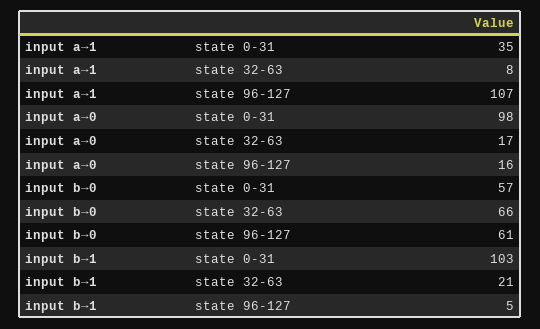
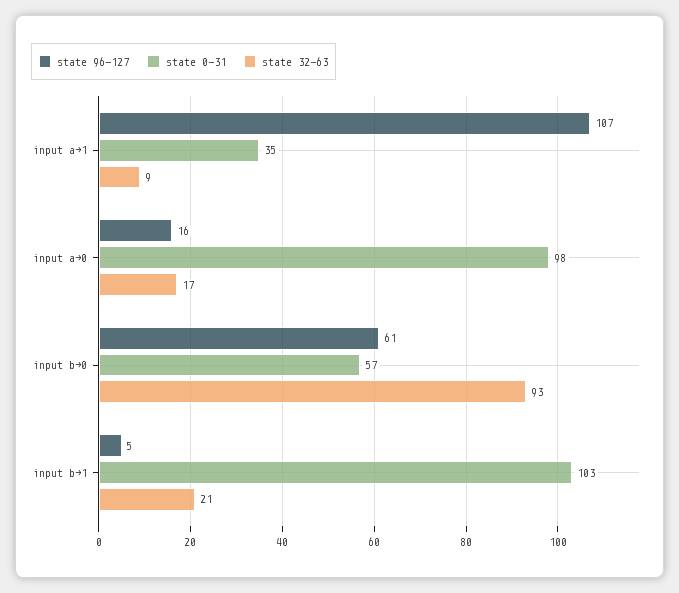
state 32-63, input a→1: 8 -> 9
state 32-63, input b→0: 66 -> 93

